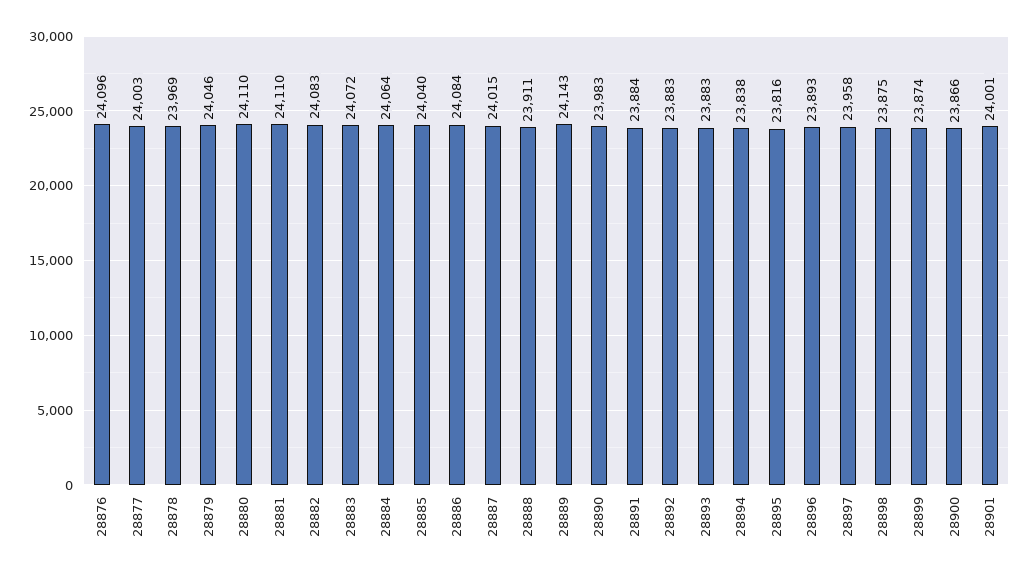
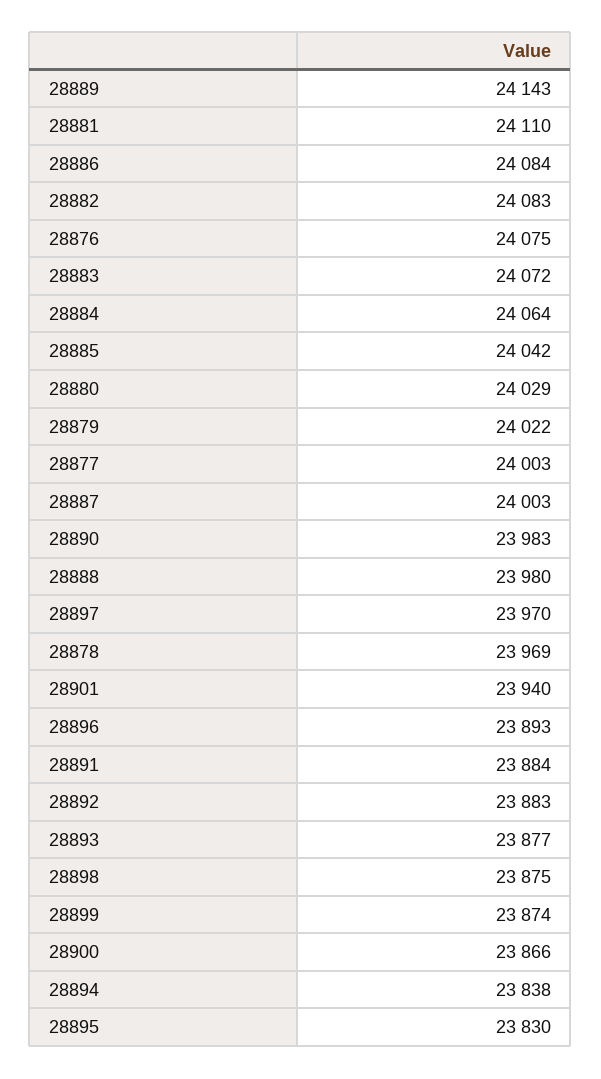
28876: 24096 -> 24075
28879: 24046 -> 24022
28880: 24110 -> 24029
28885: 24040 -> 24042
28887: 24015 -> 24003
28888: 23911 -> 23980
28893: 23883 -> 23877
28895: 23816 -> 23830
28897: 23958 -> 23970
28901: 24001 -> 23940

